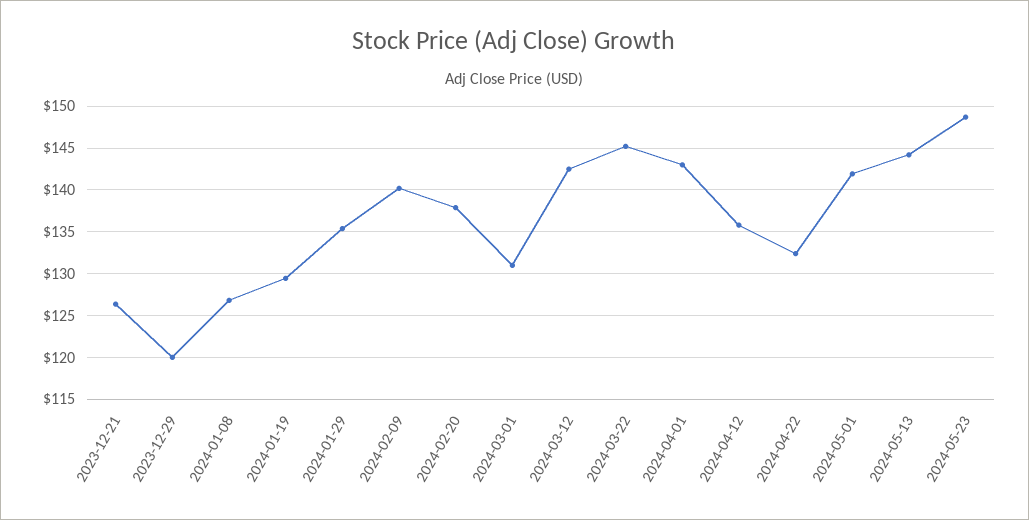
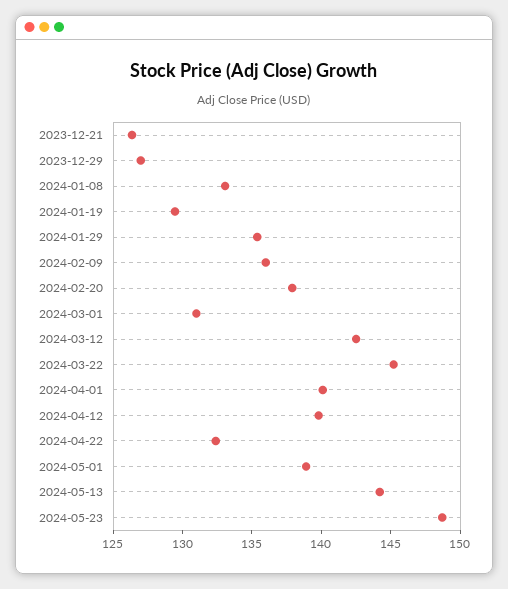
2023-12-29: 120 -> 127
2024-01-08: 127 -> 133
2024-02-09: 140 -> 136
2024-04-01: 143 -> 140
2024-04-12: 136 -> 140
2024-05-01: 142 -> 139

